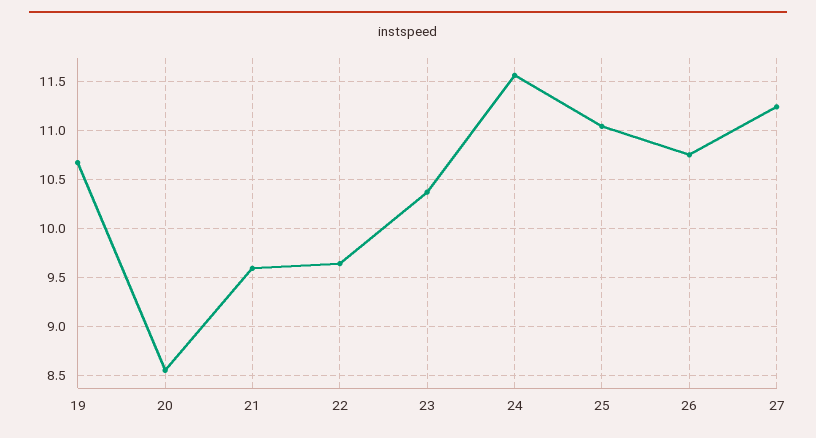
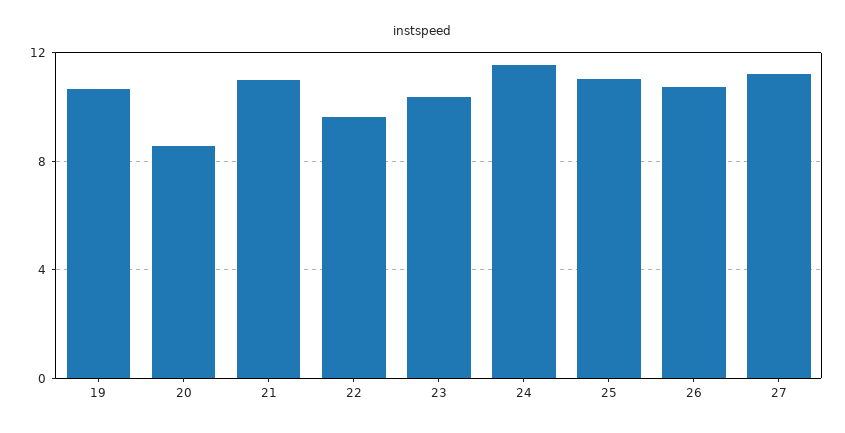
21: 9.6 -> 11

